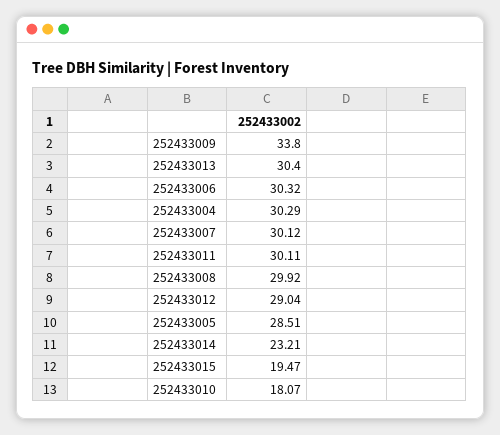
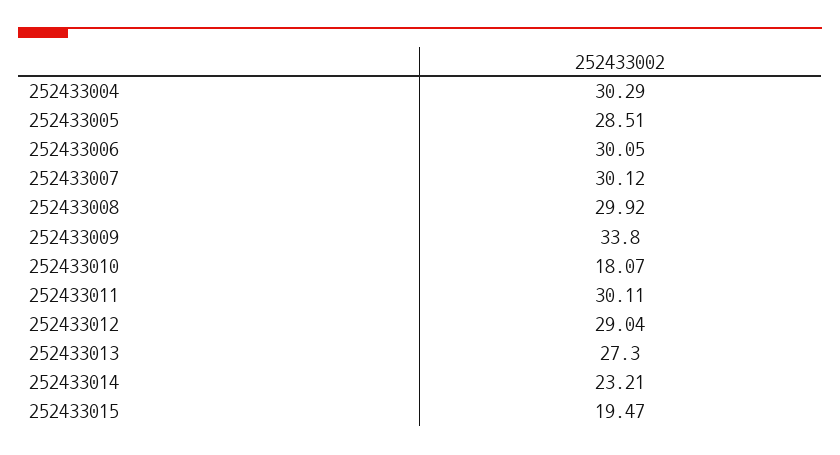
252433013: 30.4 -> 27.3
252433006: 30.32 -> 30.05

